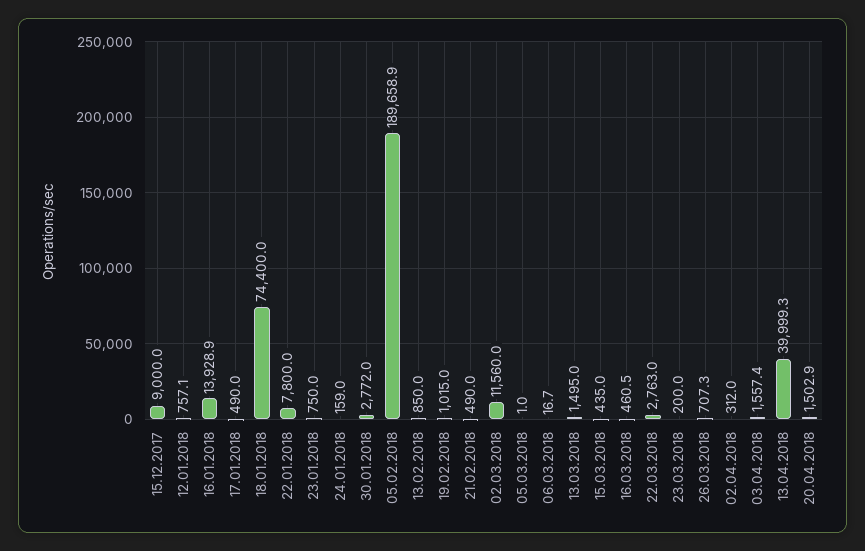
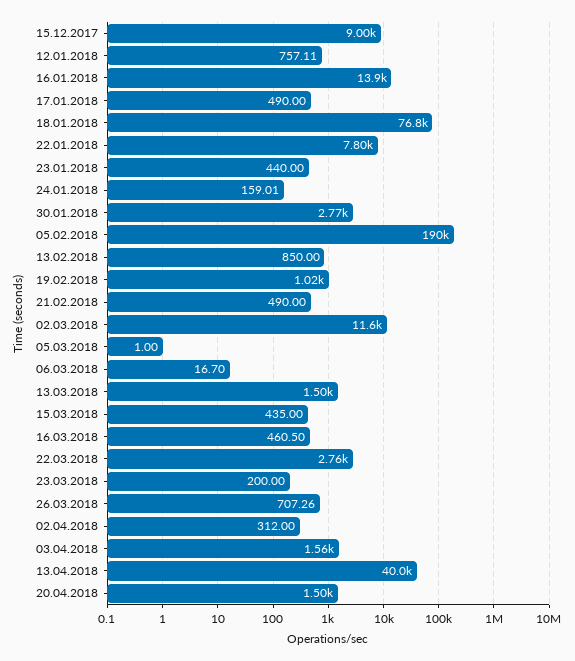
18.01.2018: 74400 -> 76800
23.01.2018: 750 -> 440

